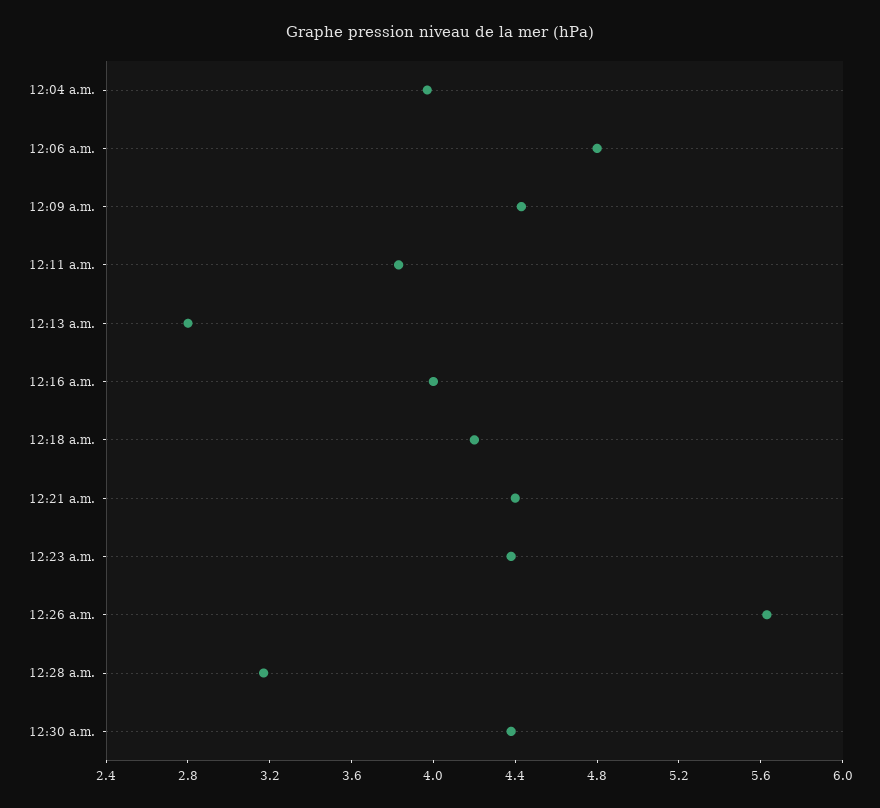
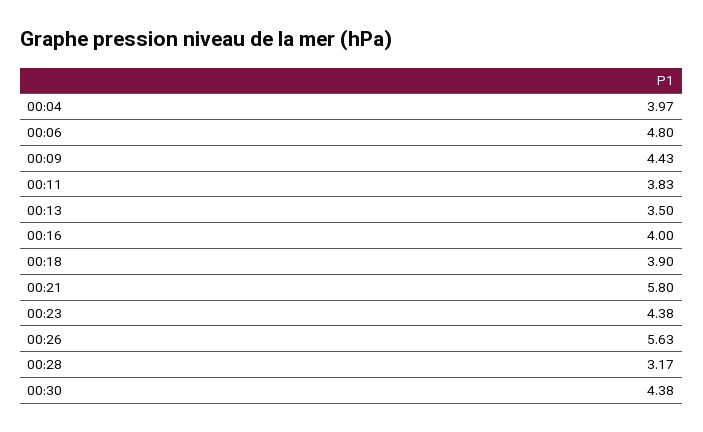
12:13 a.m.: 2.8 -> 3.5
12:18 a.m.: 4.2 -> 3.9
12:21 a.m.: 4.4 -> 5.8

